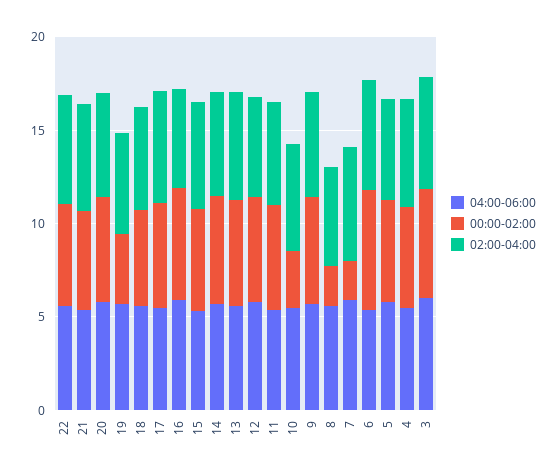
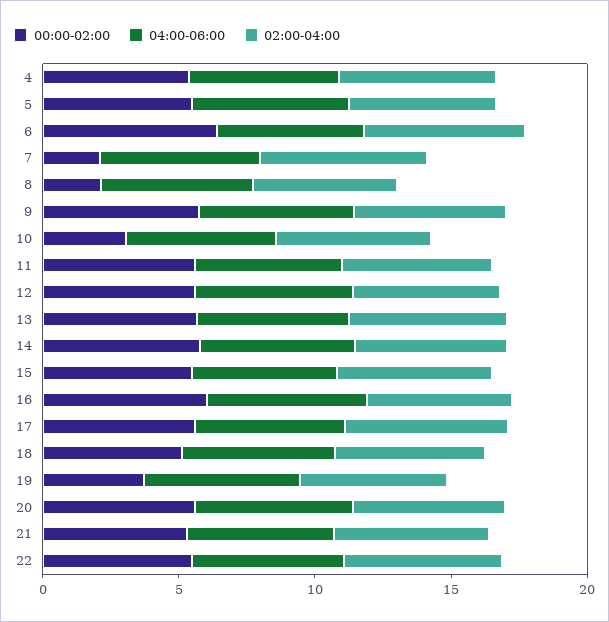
04:00-06:00, 3: 6 -> none
00:00-02:00, 3: 6 -> none
02:00-04:00, 3: 6 -> none

